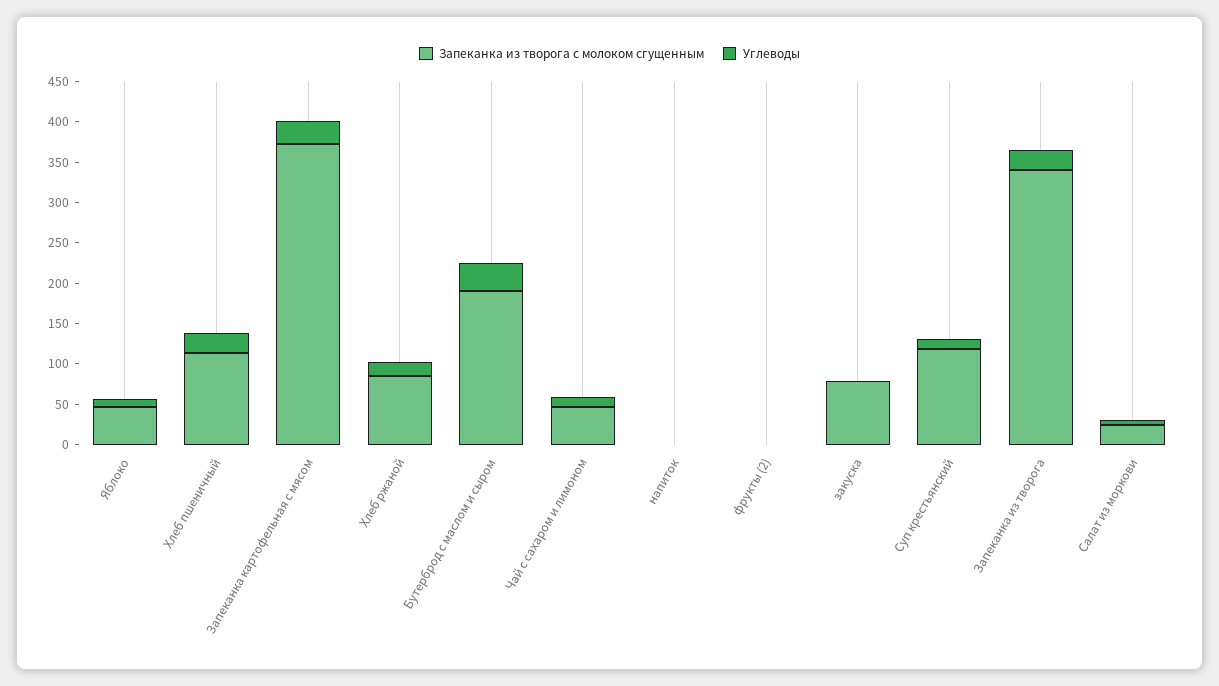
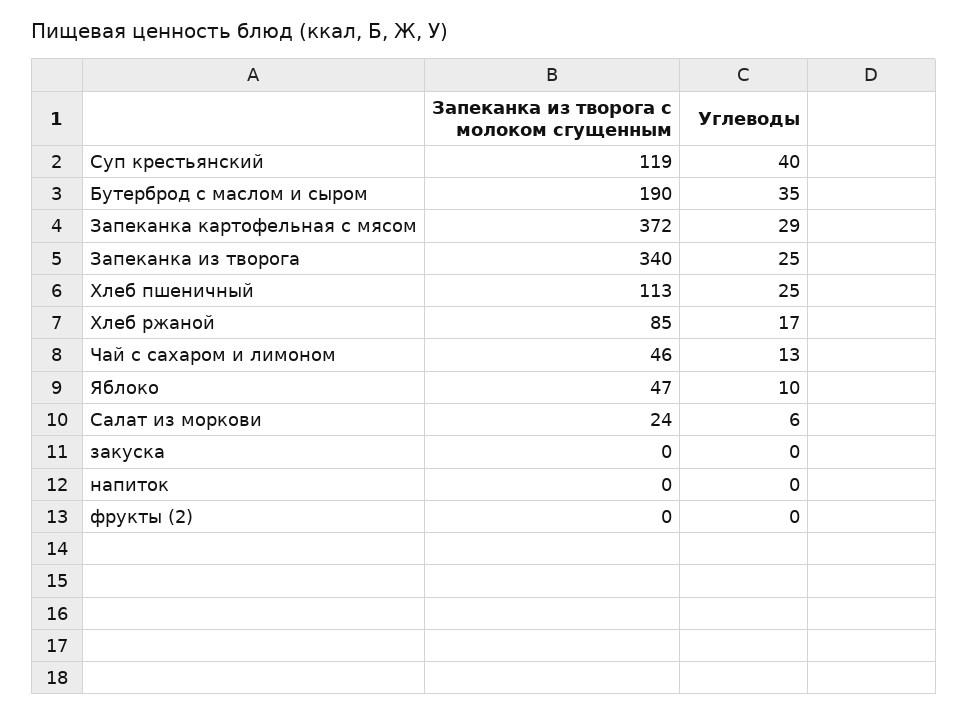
Запеканка из творога с молоком сгущенным, закуска: 80 -> 0
Углеводы, Суп крестьянский: 10 -> 40

